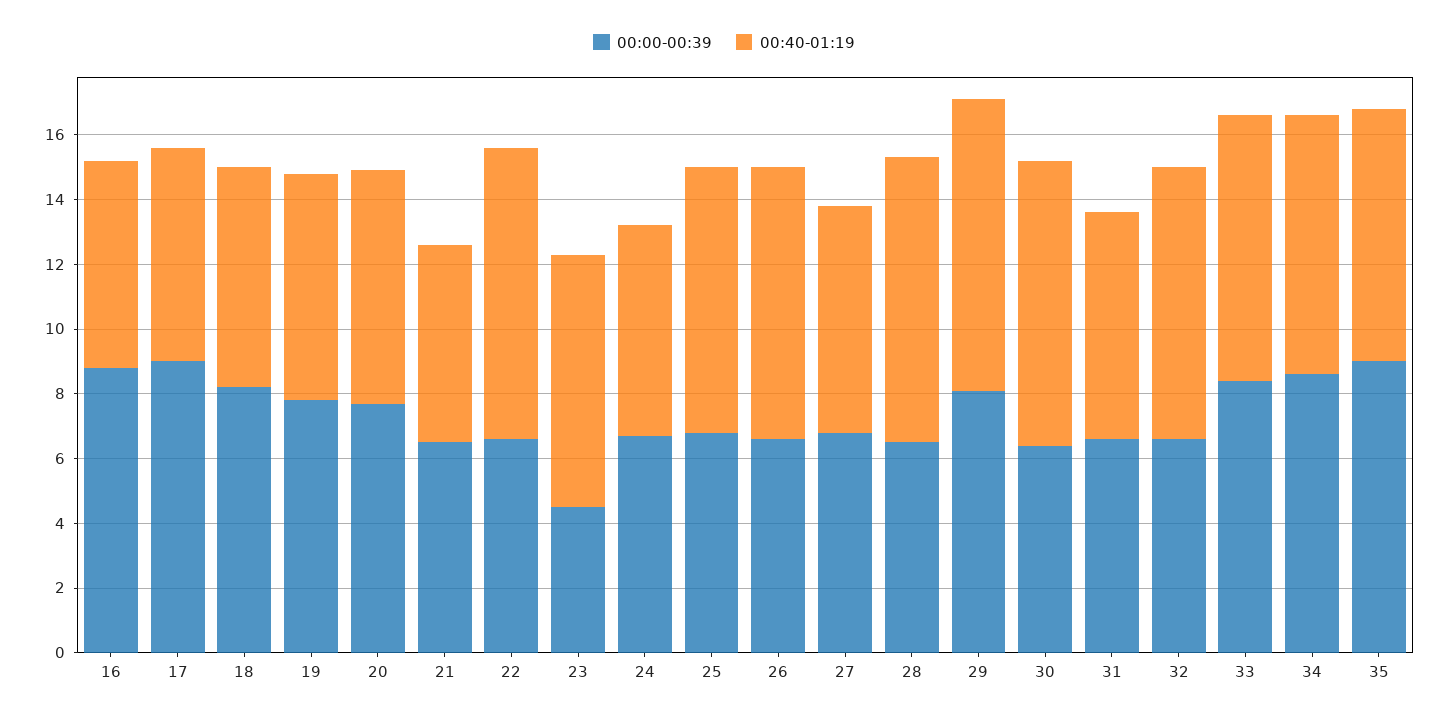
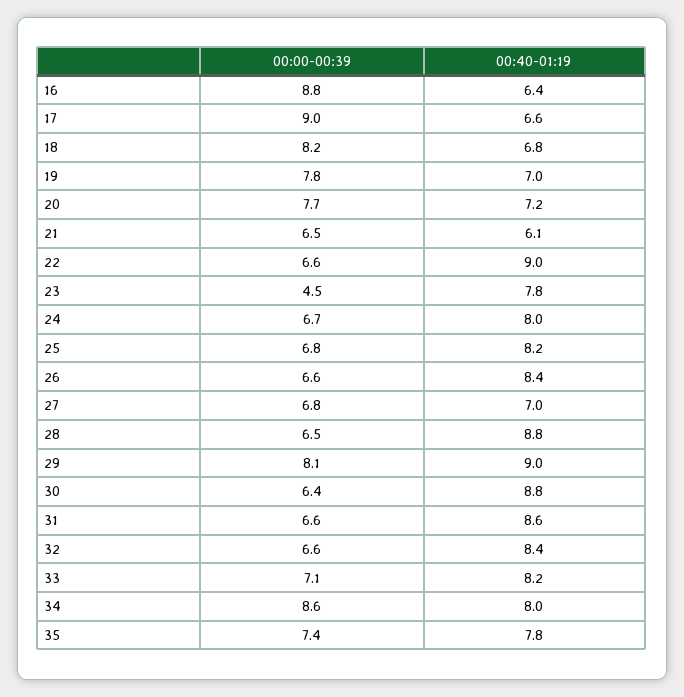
00:40-01:19, 24: 6.5 -> 8
00:40-01:19, 31: 7 -> 8.6
00:00-00:39, 33: 8.5 -> 7.1
00:00-00:39, 35: 9 -> 7.4

